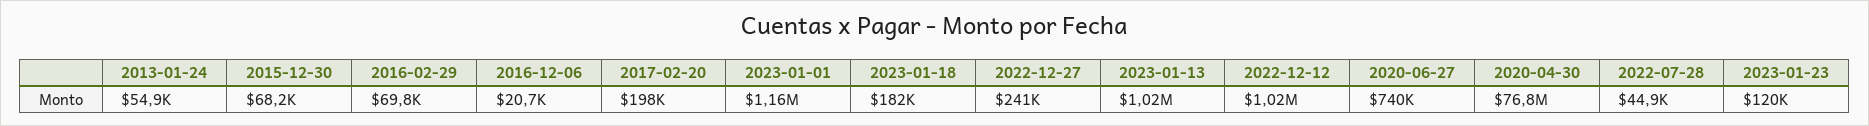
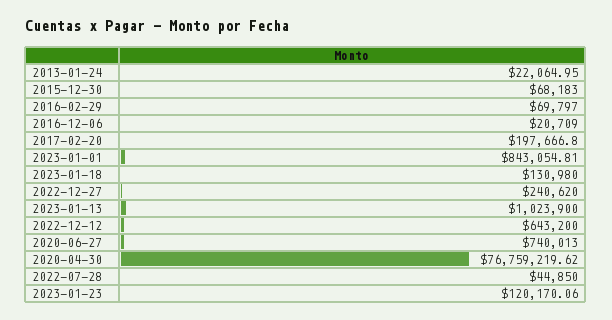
2013-01-24: 54900 -> 22064.95
2023-01-01: 1160000 -> 843054.81
2023-01-18: 182000 -> 130980
2022-12-12: 1020000 -> 643200

